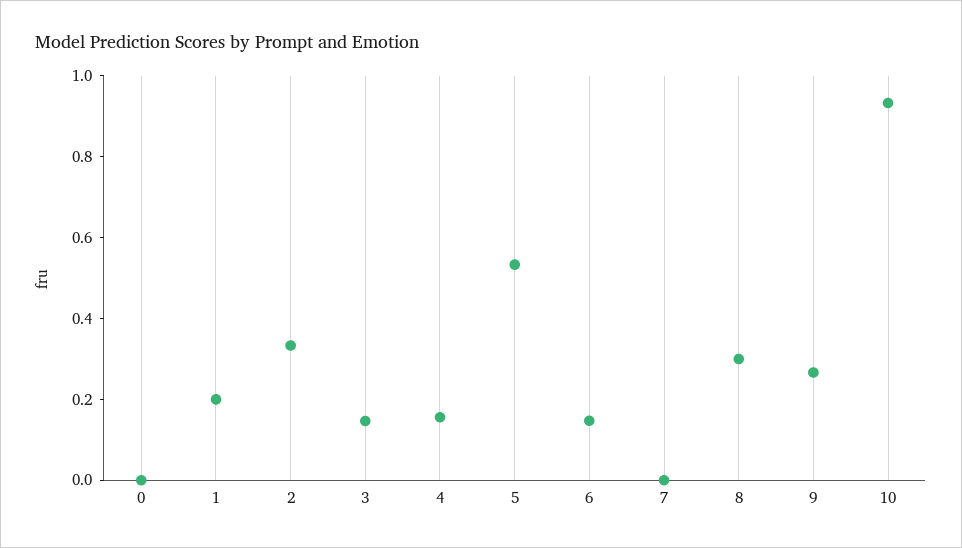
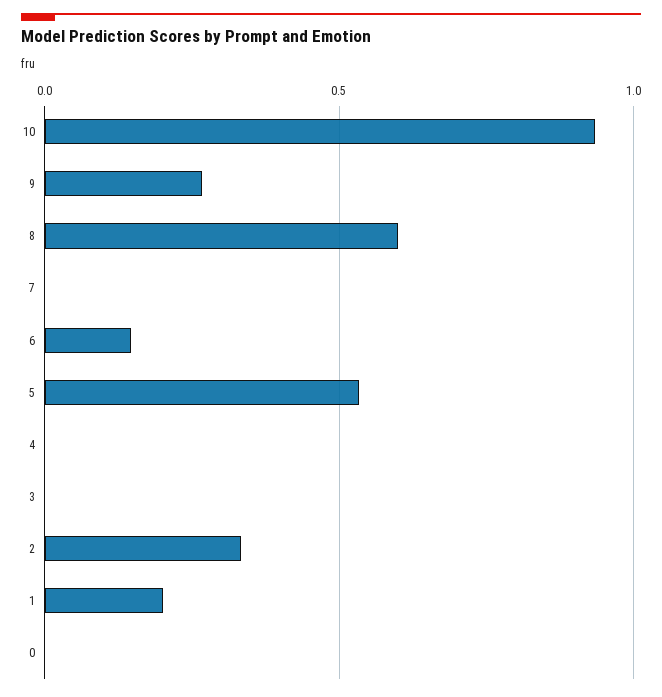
3: 0.15 -> 0
4: 0.15 -> 0
8: 0.3 -> 0.6

